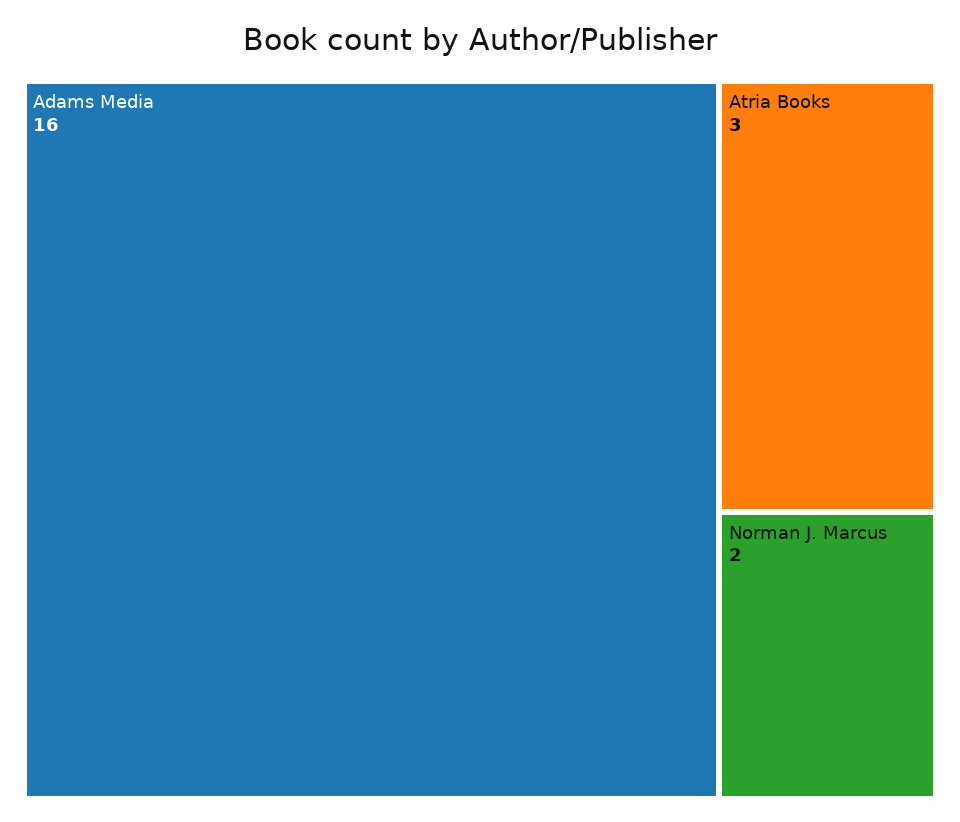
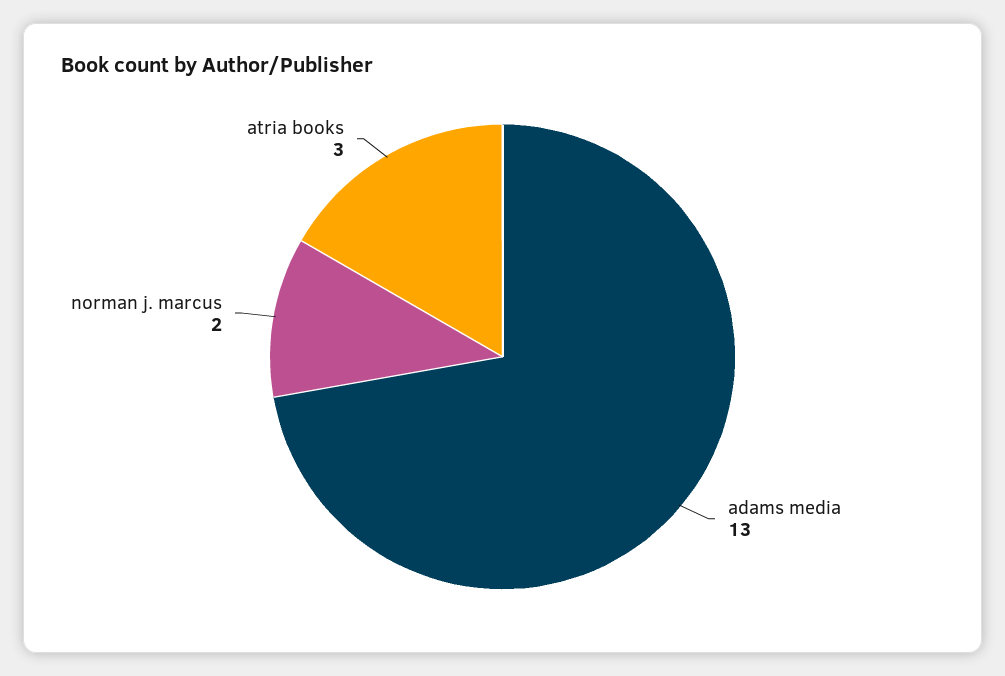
Adams Media: 16 -> 13

